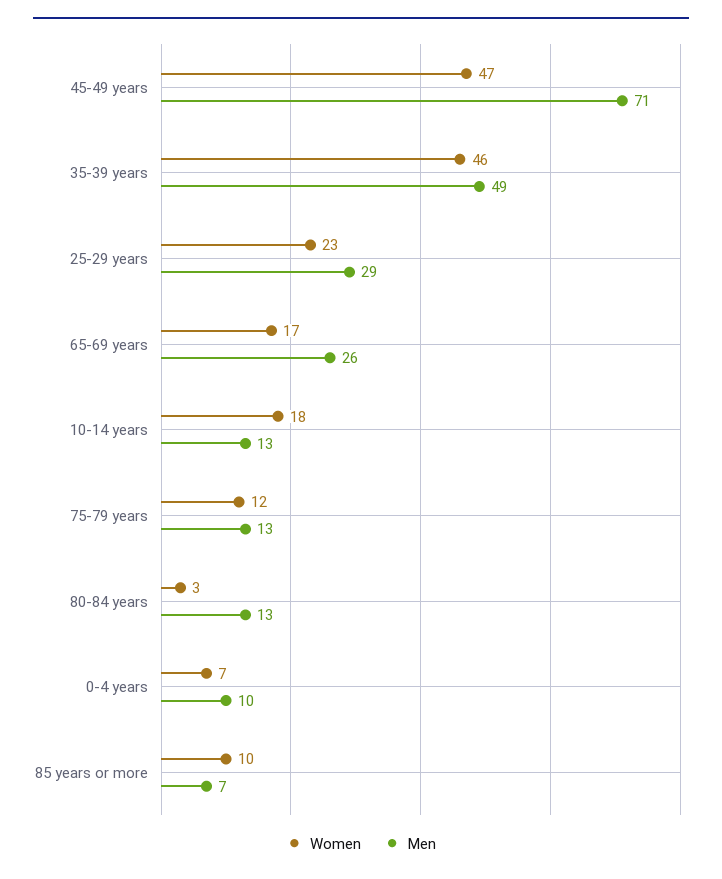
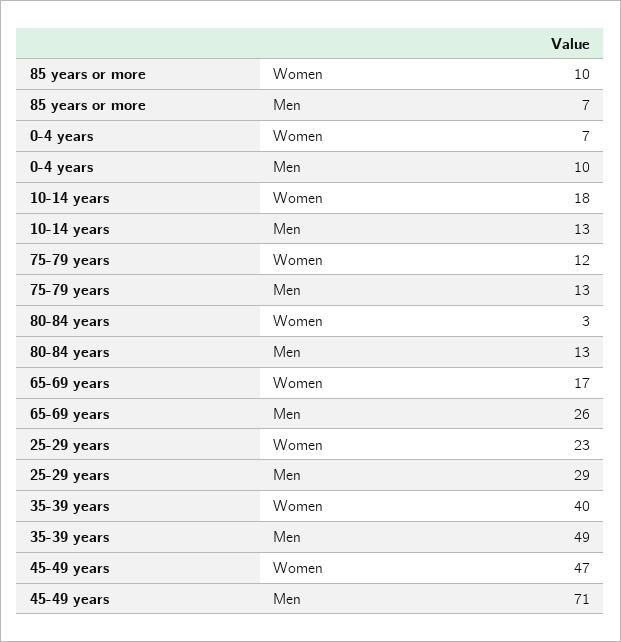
Women, 35-39 years: 46 -> 40

